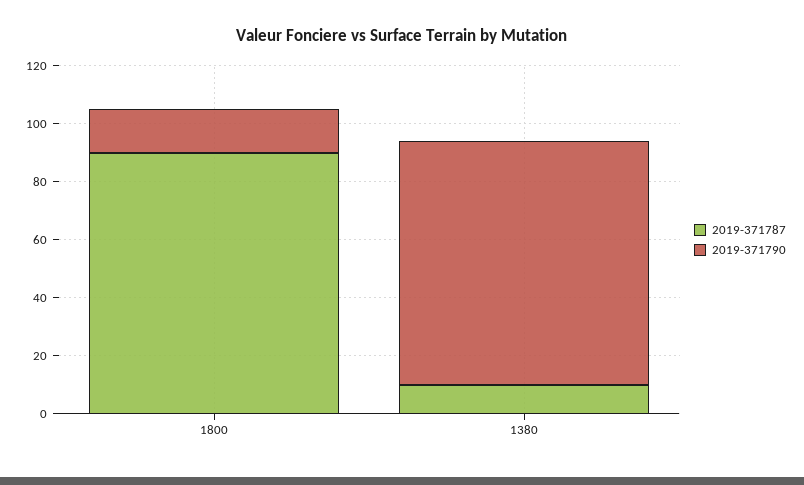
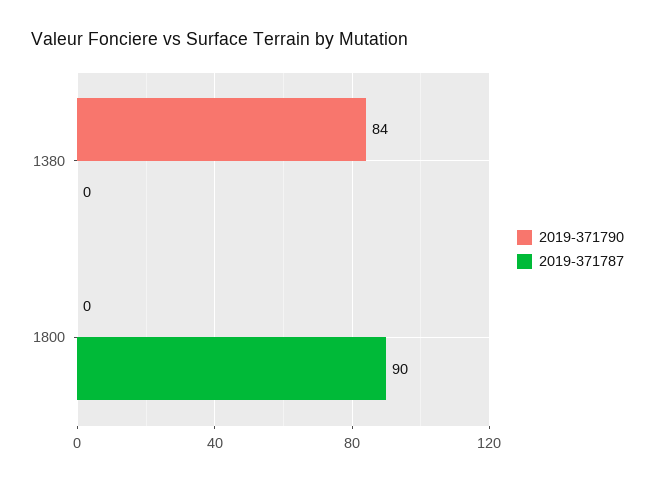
2019-371790, 1800: 15 -> 0
2019-371787, 1380: 10 -> 0

